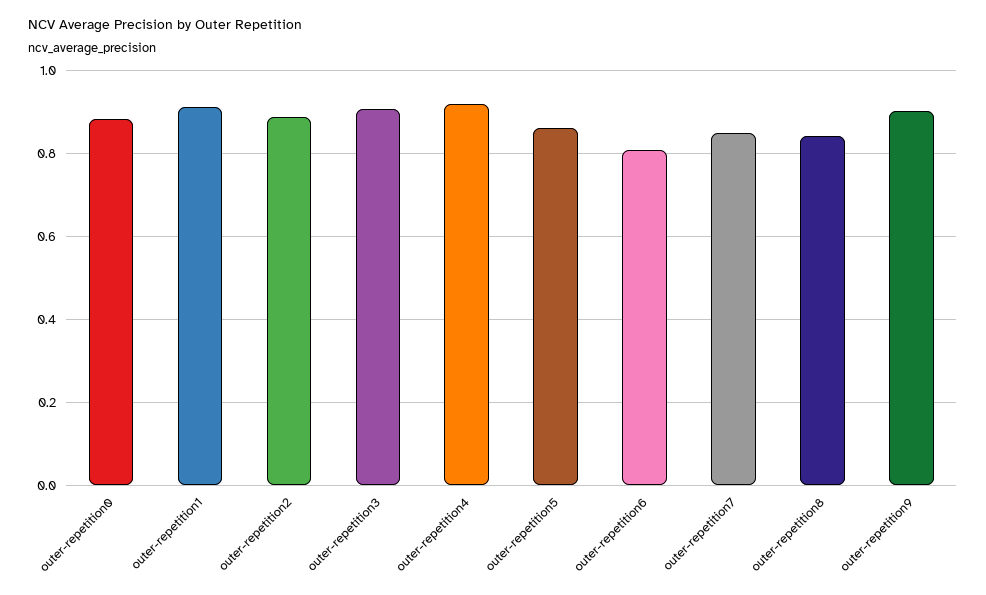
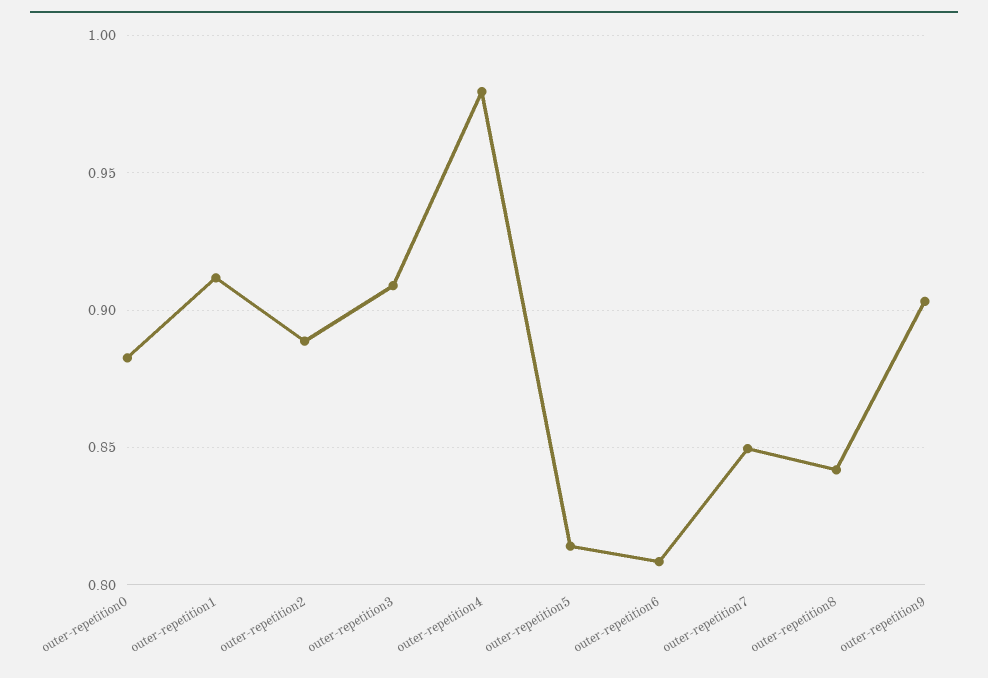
outer-repetition4: 0.92 -> 0.98
outer-repetition5: 0.86 -> 0.815

